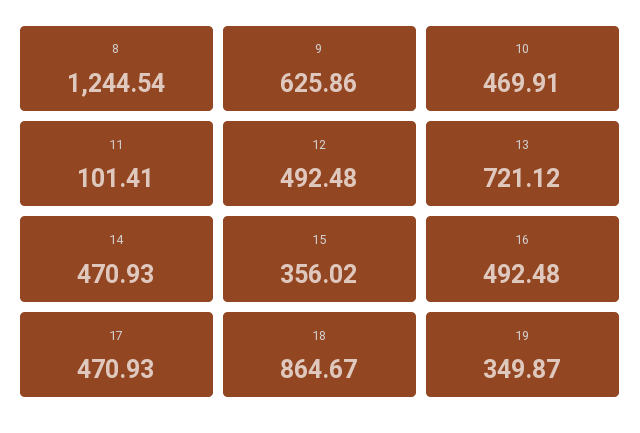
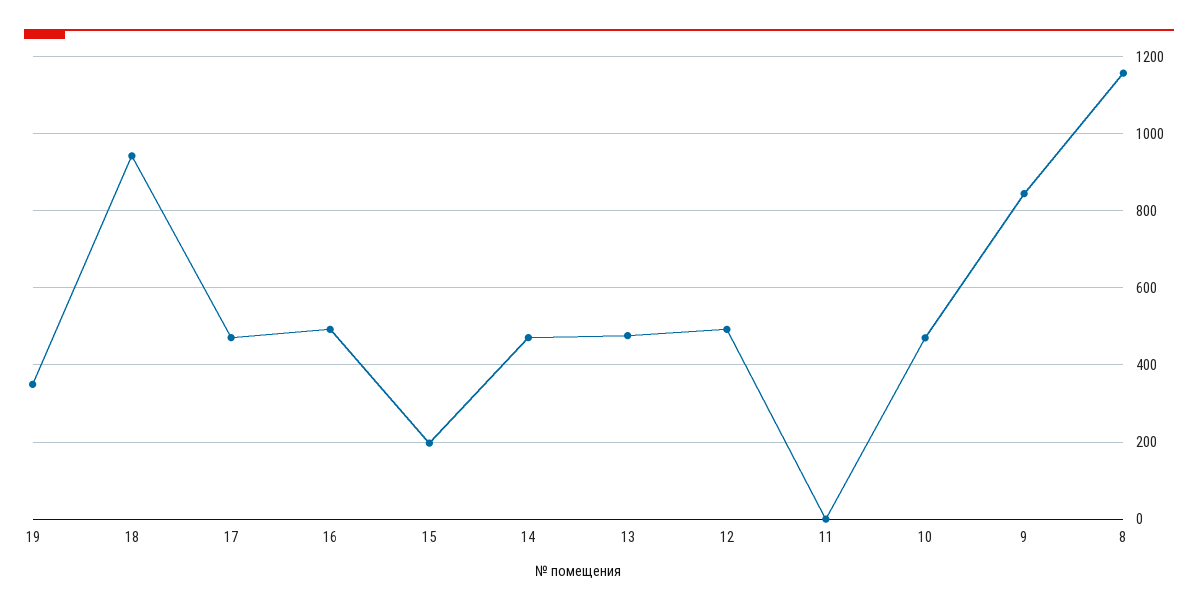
8: 1244.54 -> 1160
9: 625.86 -> 840
11: 101.41 -> 0
13: 721.12 -> 480
15: 356.02 -> 200
18: 864.67 -> 940

